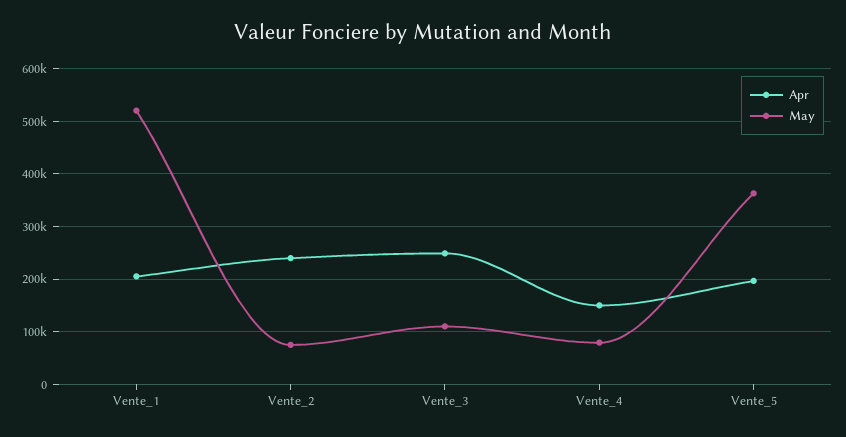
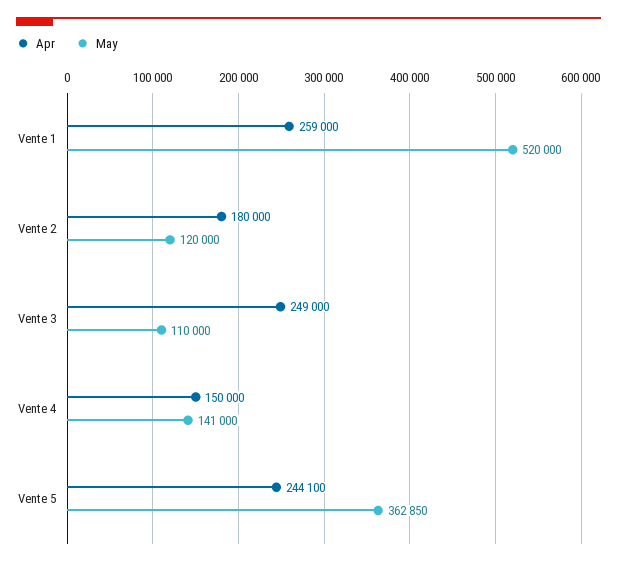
Apr, Vente_1: 200000 -> 259000
Apr, Vente_2: 240000 -> 180000
May, Vente_2: 80000 -> 120000
May, Vente_4: 80000 -> 141000
Apr, Vente_5: 200000 -> 244100

